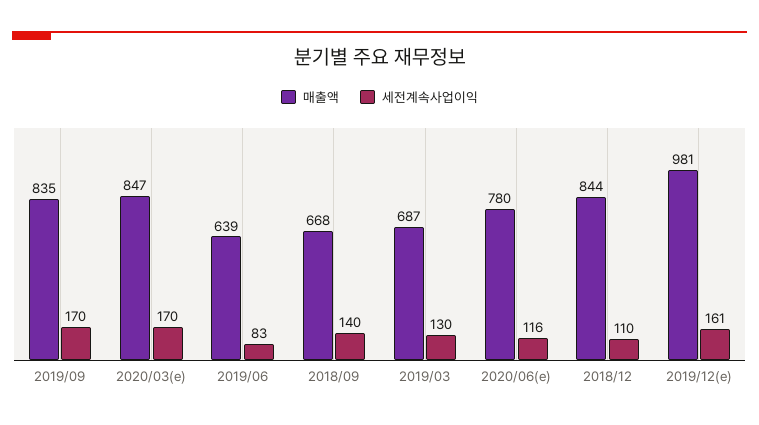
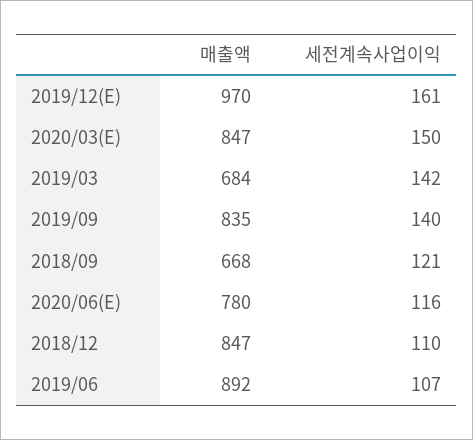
세전계속사업이익, 2019/09: 170 -> 140
세전계속사업이익, 2020/03(e): 170 -> 150
매출액, 2019/06: 639 -> 892
세전계속사업이익, 2019/06: 83 -> 107
세전계속사업이익, 2018/09: 140 -> 121
매출액, 2019/03: 687 -> 684
세전계속사업이익, 2019/03: 130 -> 142
매출액, 2018/12: 844 -> 847
매출액, 2019/12(e): 981 -> 970

